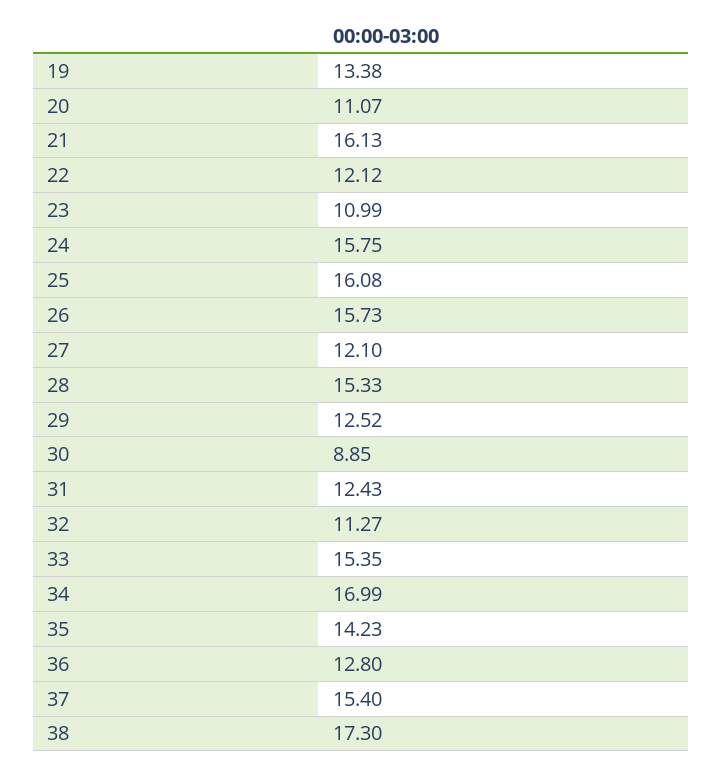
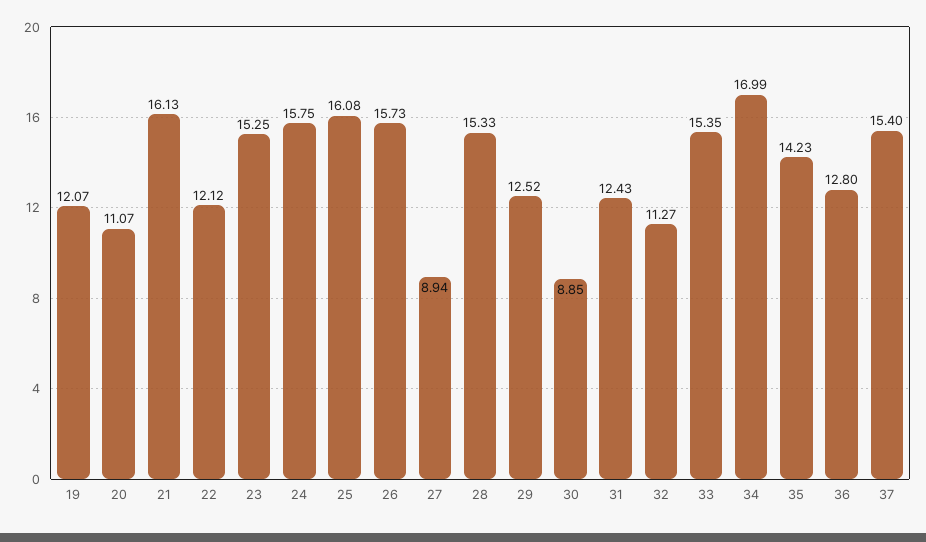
19: 13.38 -> 12.07
23: 10.99 -> 15.25
27: 12.1 -> 8.94
38: 17.3 -> none

